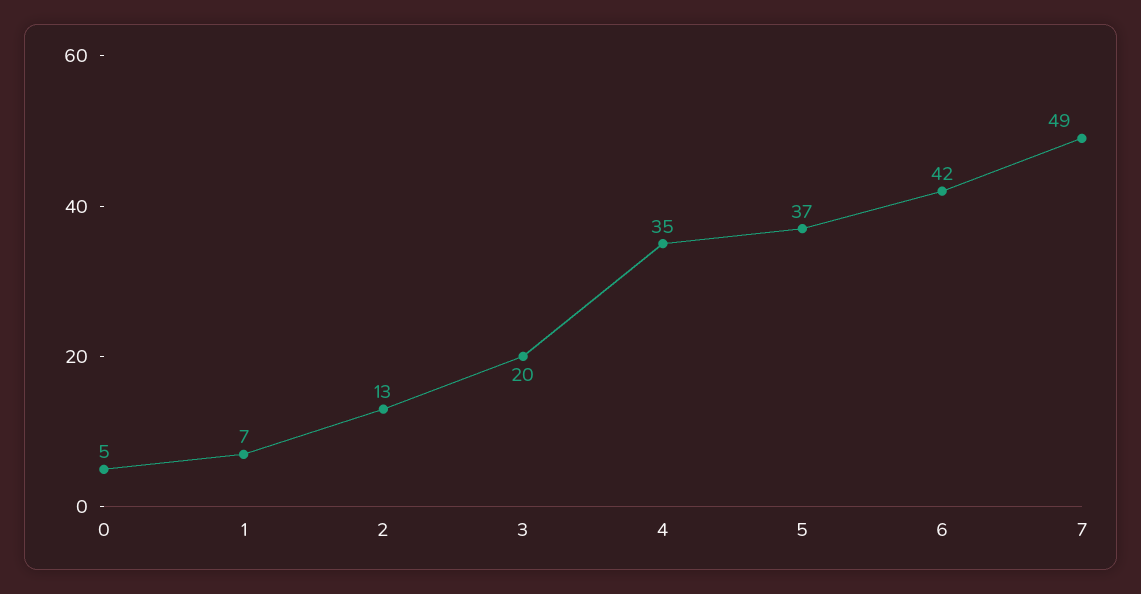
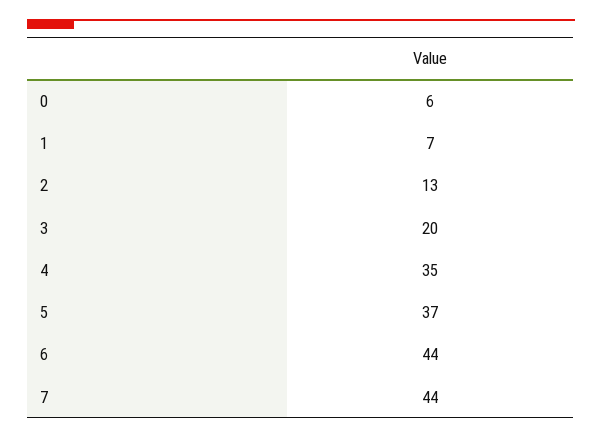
0: 5 -> 6
6: 42 -> 44
7: 49 -> 44

